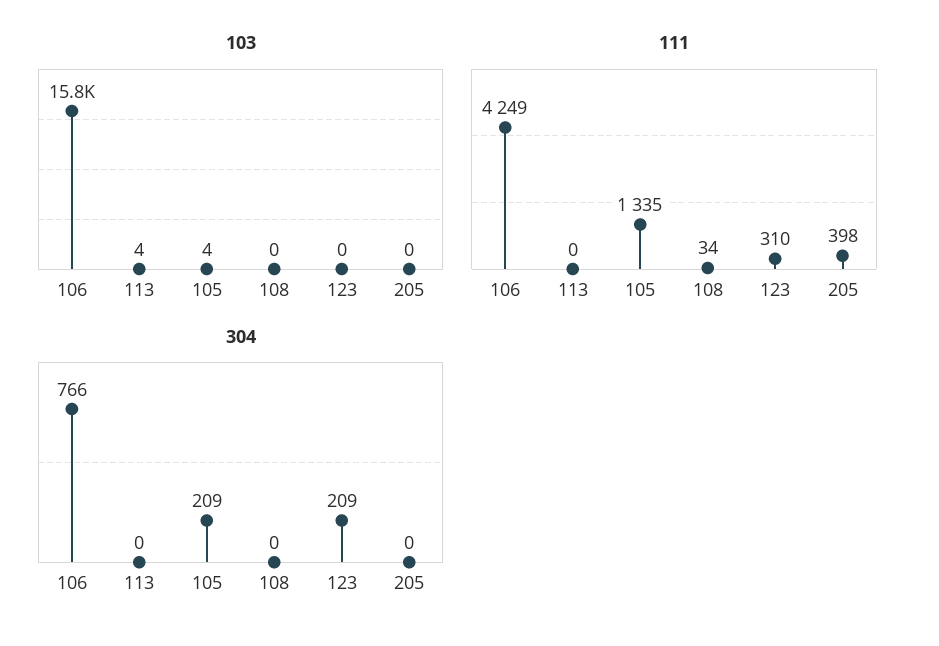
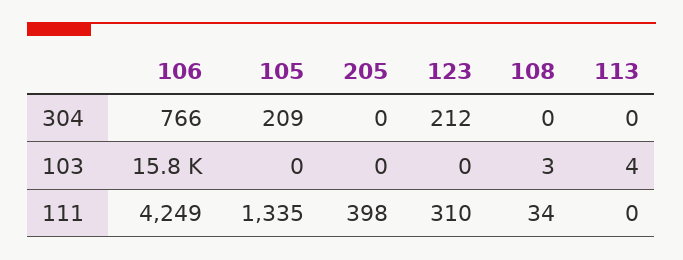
103, 105: 4 -> 0
103, 108: 0 -> 3
304, 123: 209 -> 212

